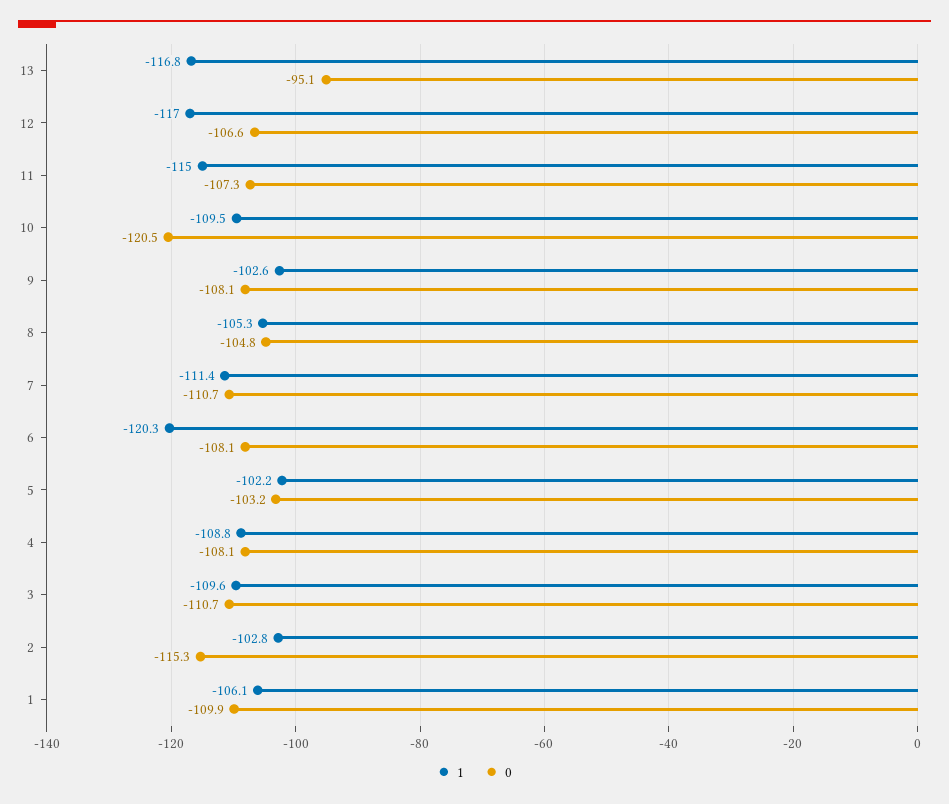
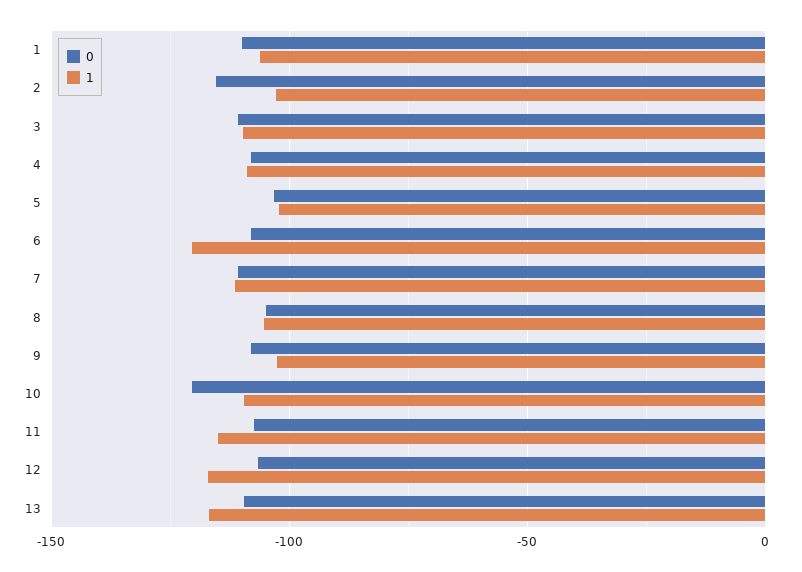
0, 13: -95.1 -> -110

